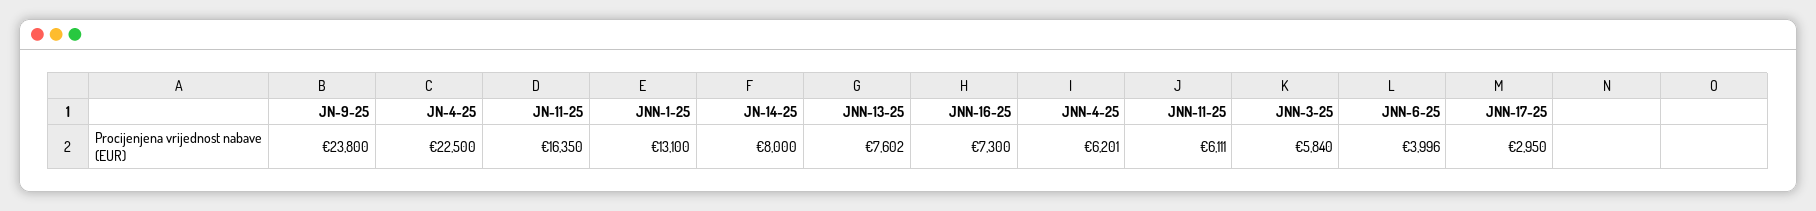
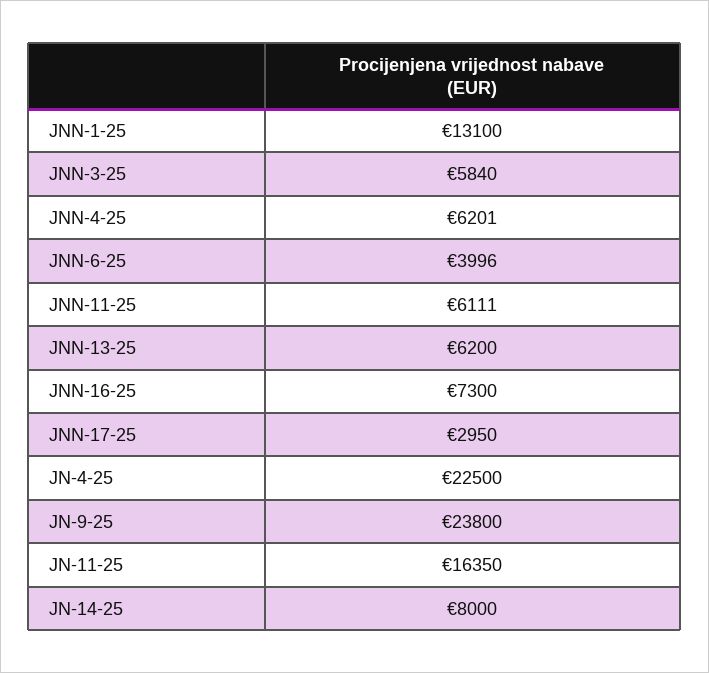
JNN-13-25: 7602 -> 6200

